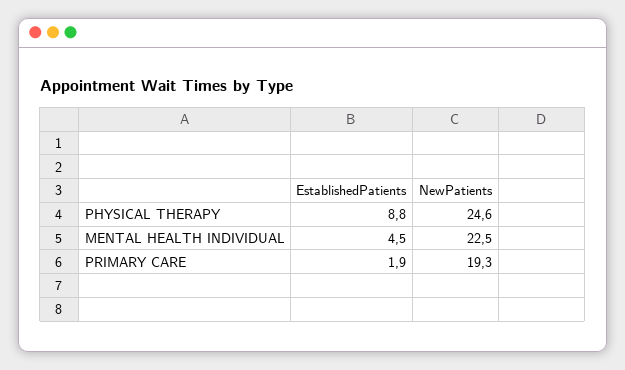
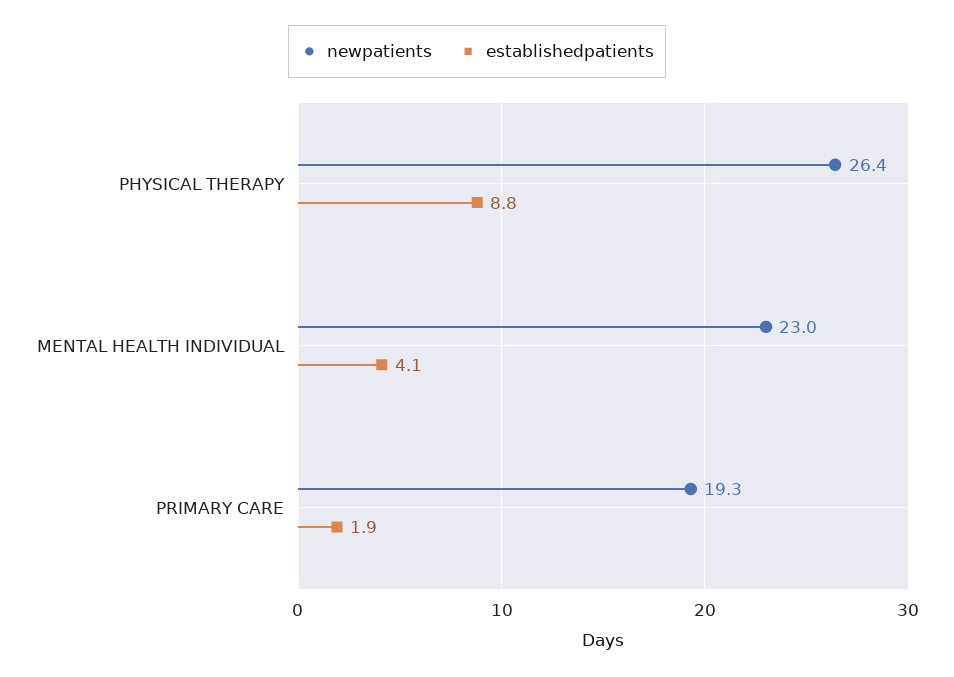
NewPatients, PHYSICAL THERAPY: 24.6 -> 26.4
EstablishedPatients, MENTAL HEALTH INDIVIDUAL: 4.5 -> 4.1
NewPatients, MENTAL HEALTH INDIVIDUAL: 22.5 -> 23

